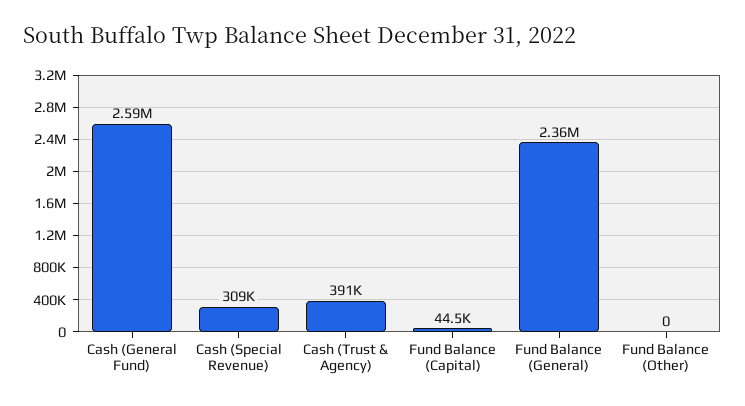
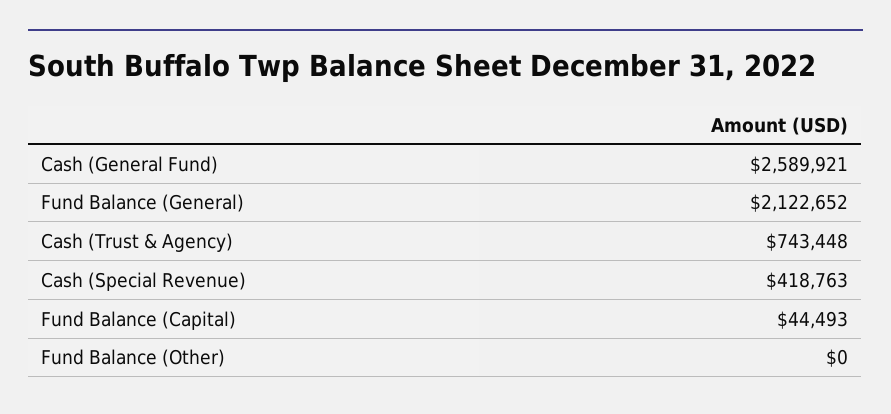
Cash (Special Revenue): 309000 -> 418763
Cash (Trust & Agency): 391000 -> 743448
Fund Balance (General): 2360000 -> 2122652

